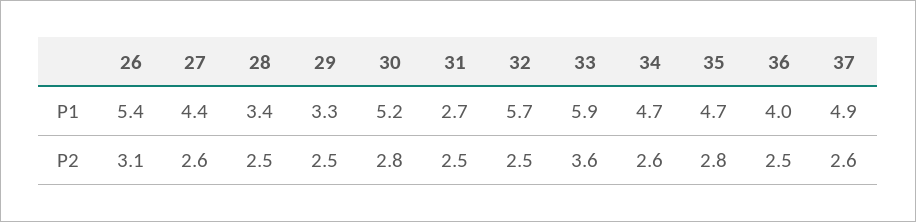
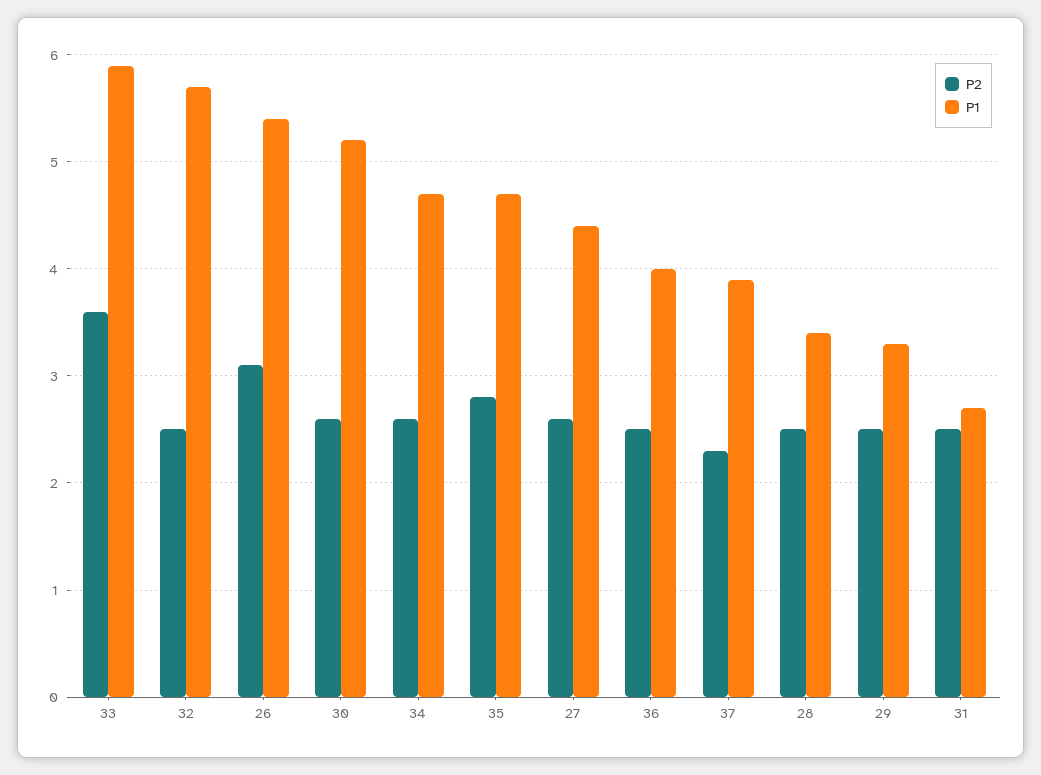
P1, 37: 4.9 -> 3.9
P2, 30: 2.8 -> 2.6
P2, 37: 2.6 -> 2.3

